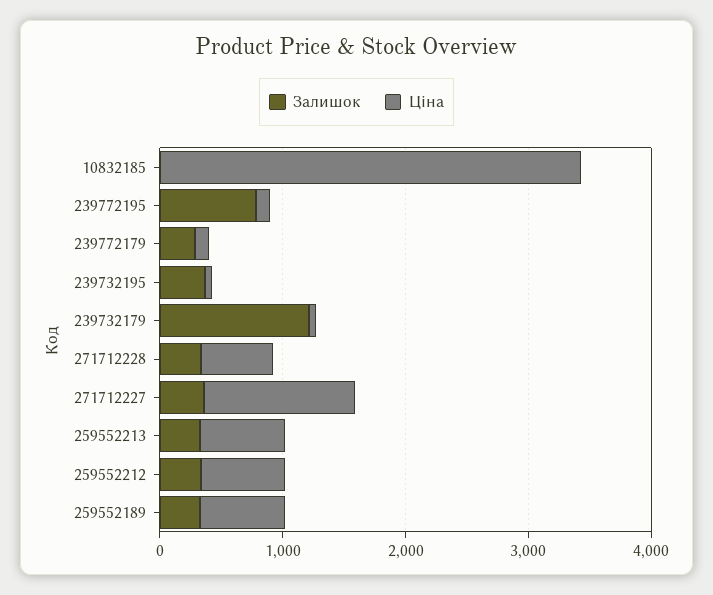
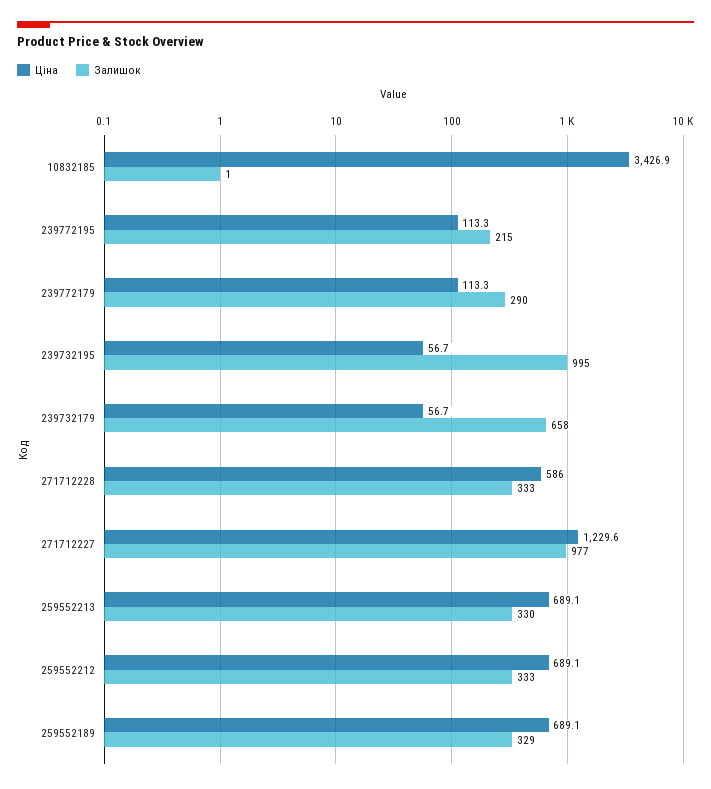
Залишок, 239772195: 800 -> 215
Залишок, 239732195: 400 -> 995
Залишок, 239732179: 1200 -> 658
Залишок, 271712227: 400 -> 977

